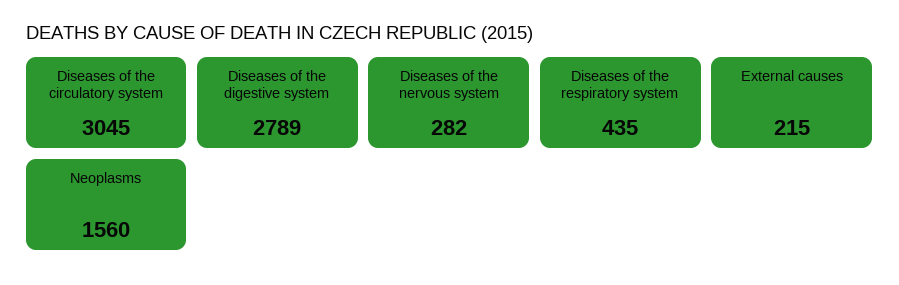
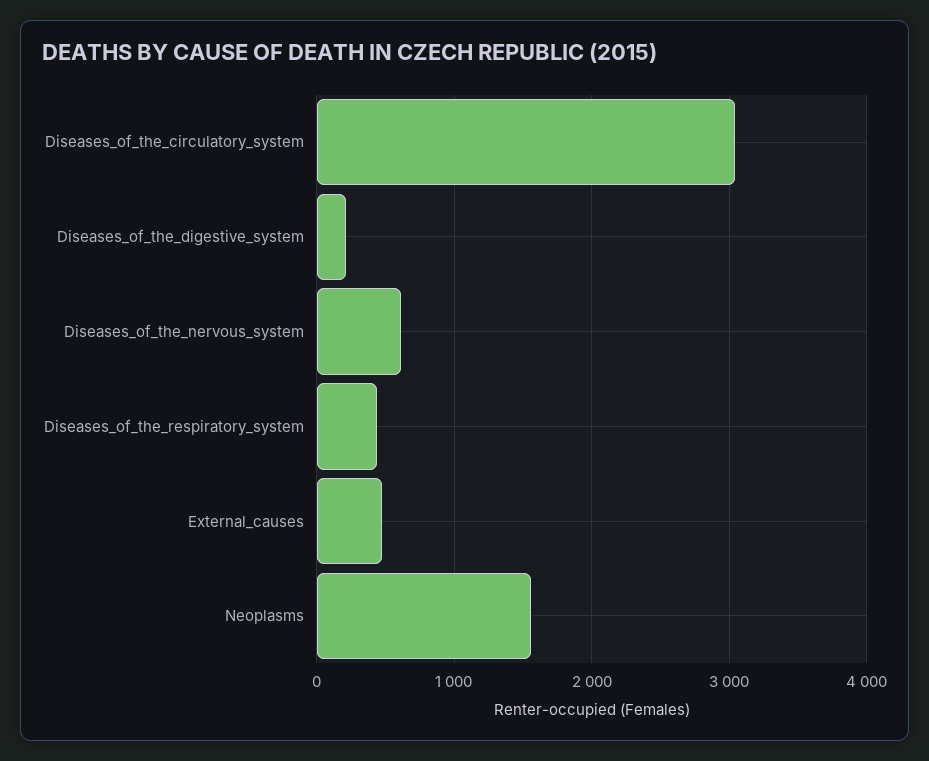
Diseases of the digestive system: 2789 -> 200
Diseases of the nervous system: 282 -> 600
External causes: 215 -> 500

